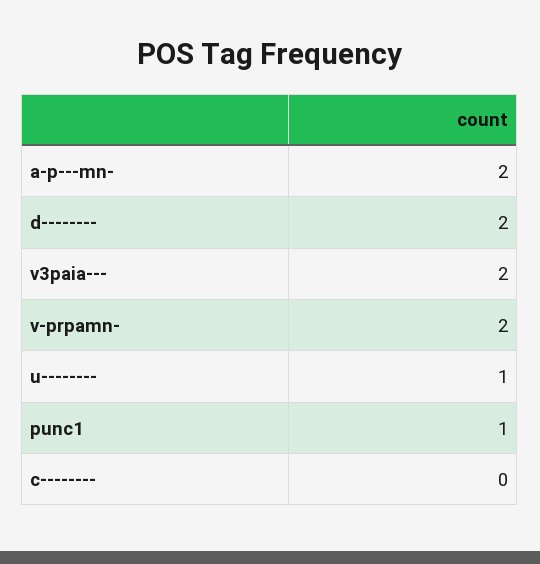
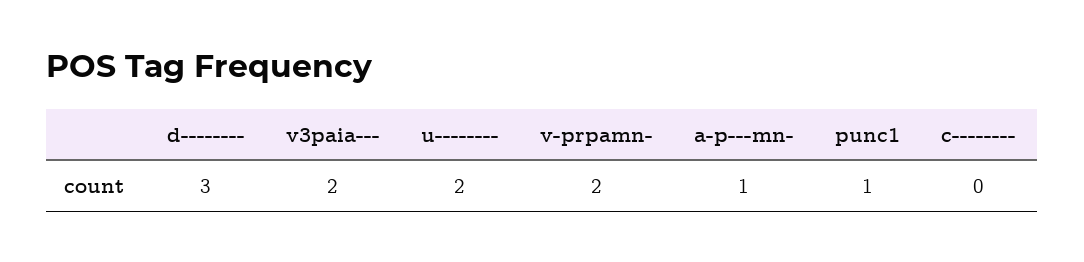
a-p---mn-: 2 -> 1
d--------: 2 -> 3
u--------: 1 -> 2

